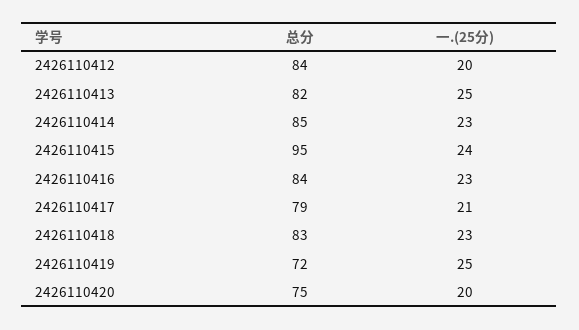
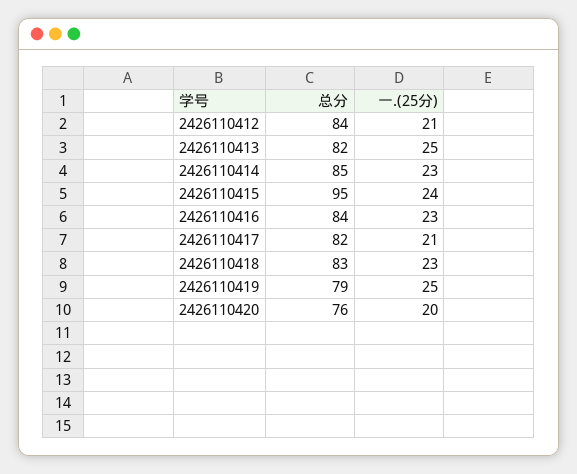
一.(25分), 2426110412: 20 -> 21
总分, 2426110417: 79 -> 82
总分, 2426110419: 72 -> 79
总分, 2426110420: 75 -> 76

